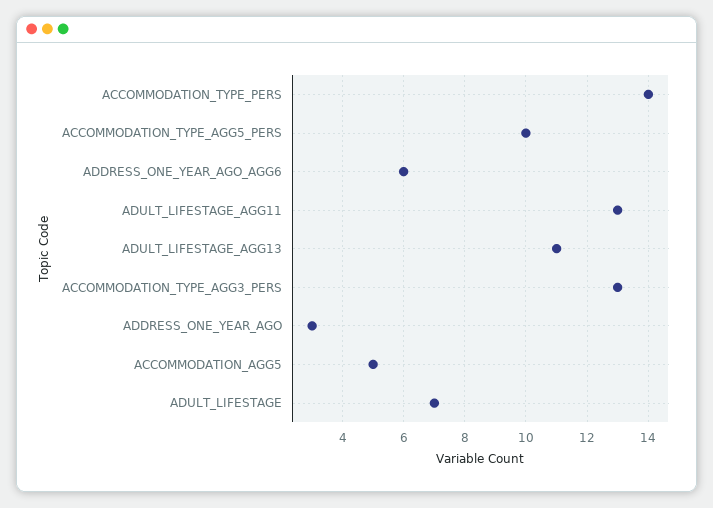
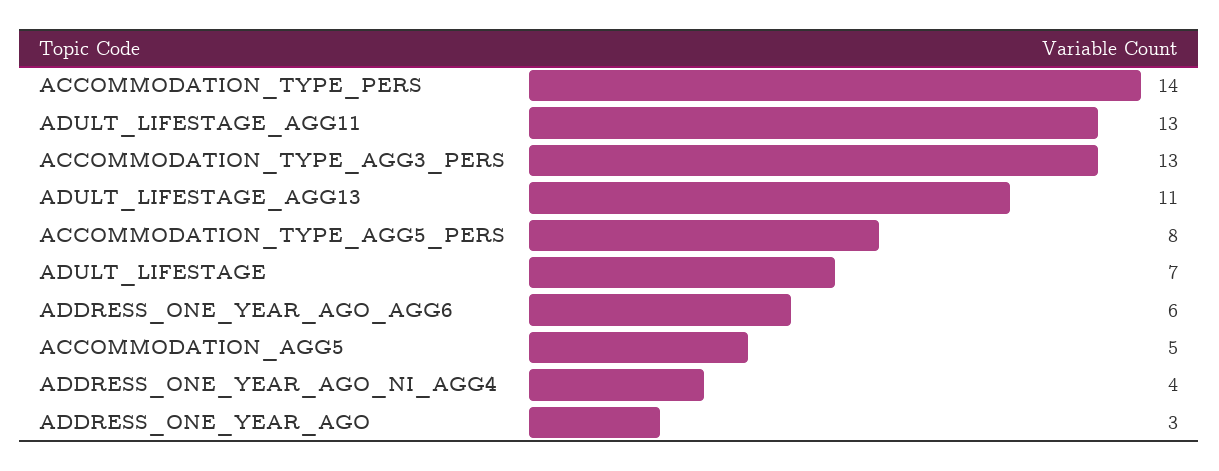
ACCOMMODATION_TYPE_AGG5_PERS: 10 -> 8
ADDRESS_ONE_YEAR_AGO_NI_AGG4: none -> 4

